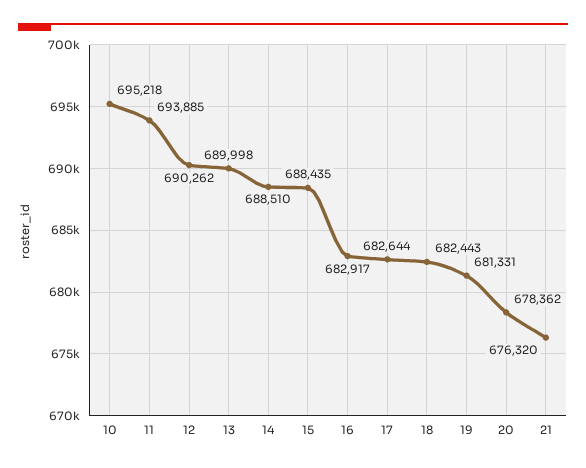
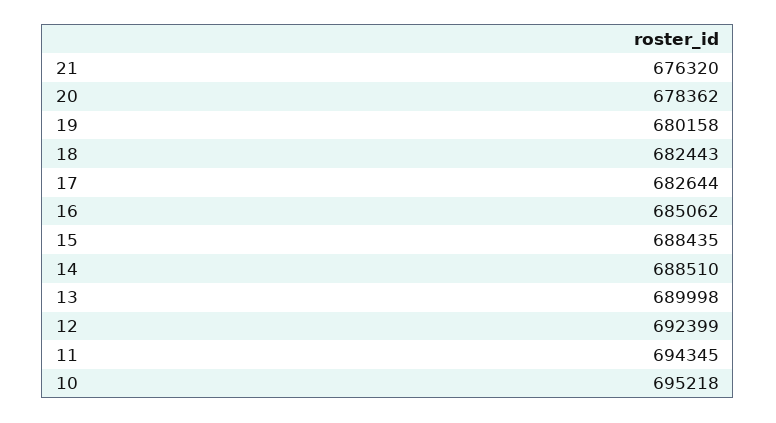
11: 693885 -> 694345
12: 690262 -> 692399
16: 682917 -> 685062
19: 681331 -> 680158

